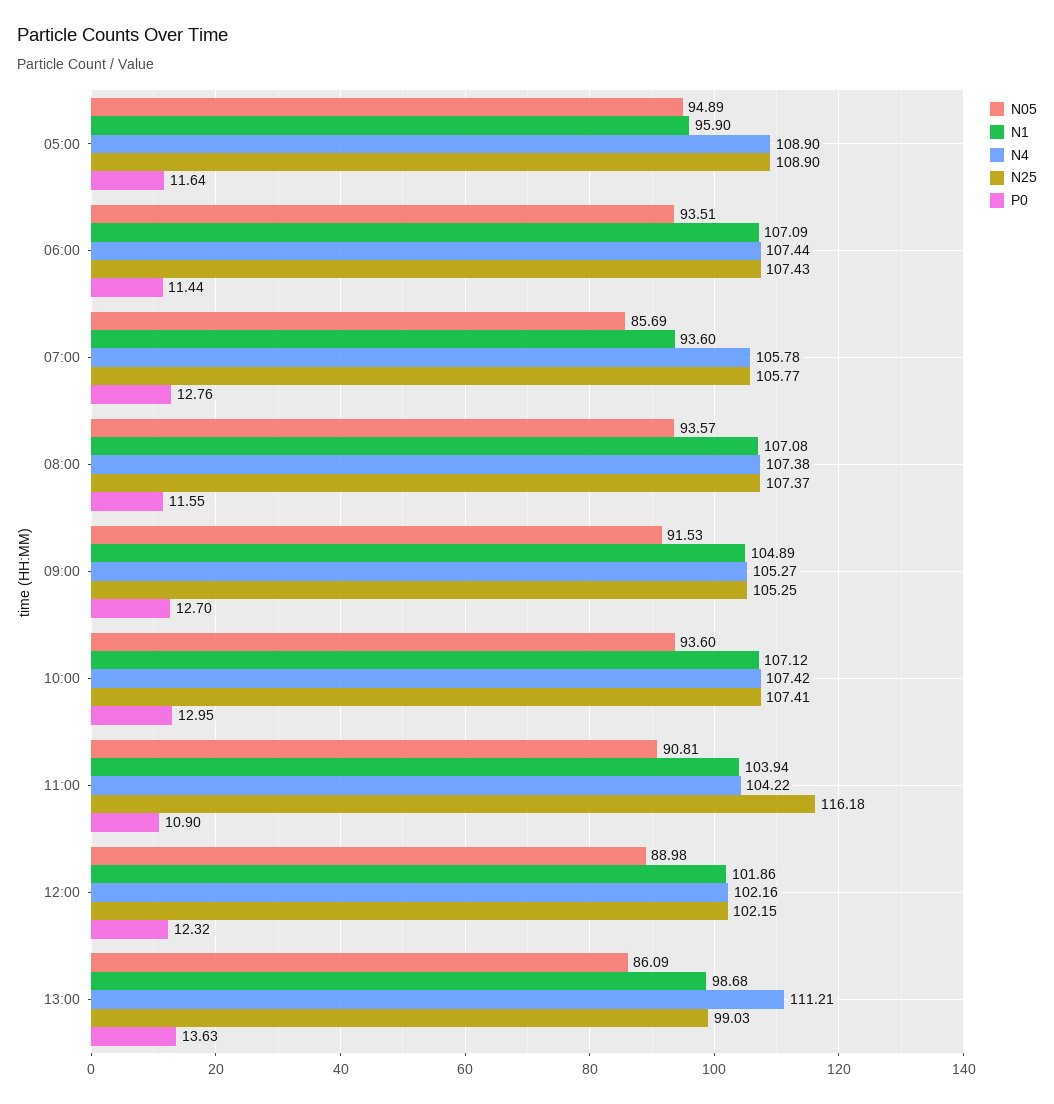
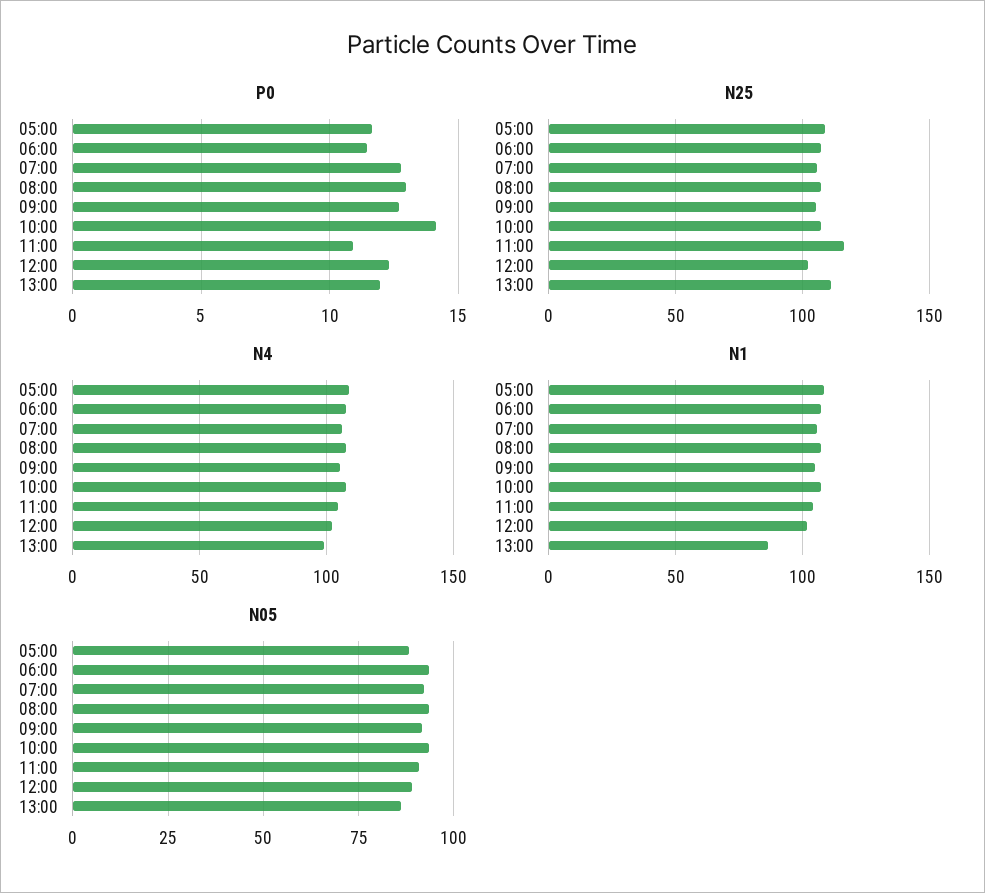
N05, 05:00: 94.89 -> 87.5
N1, 05:00: 95.9 -> 110
N05, 07:00: 85.69 -> 92.5
N1, 07:00: 93.6 -> 105
P0, 08:00: 11.55 -> 13
P0, 10:00: 12.95 -> 14
N1, 13:00: 98.68 -> 85
N4, 13:00: 111.21 -> 100
N25, 13:00: 99.03 -> 110
P0, 13:00: 13.63 -> 12

